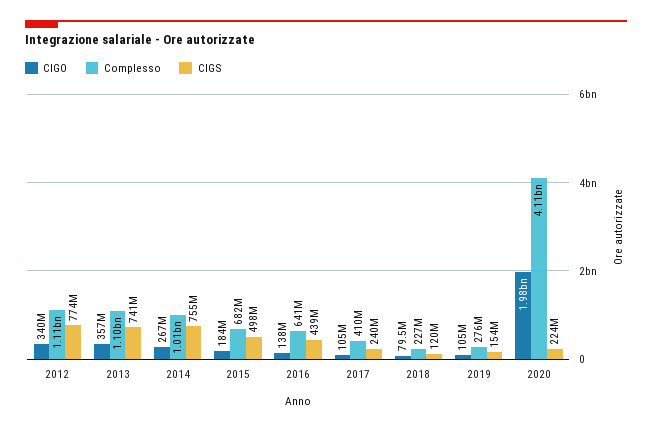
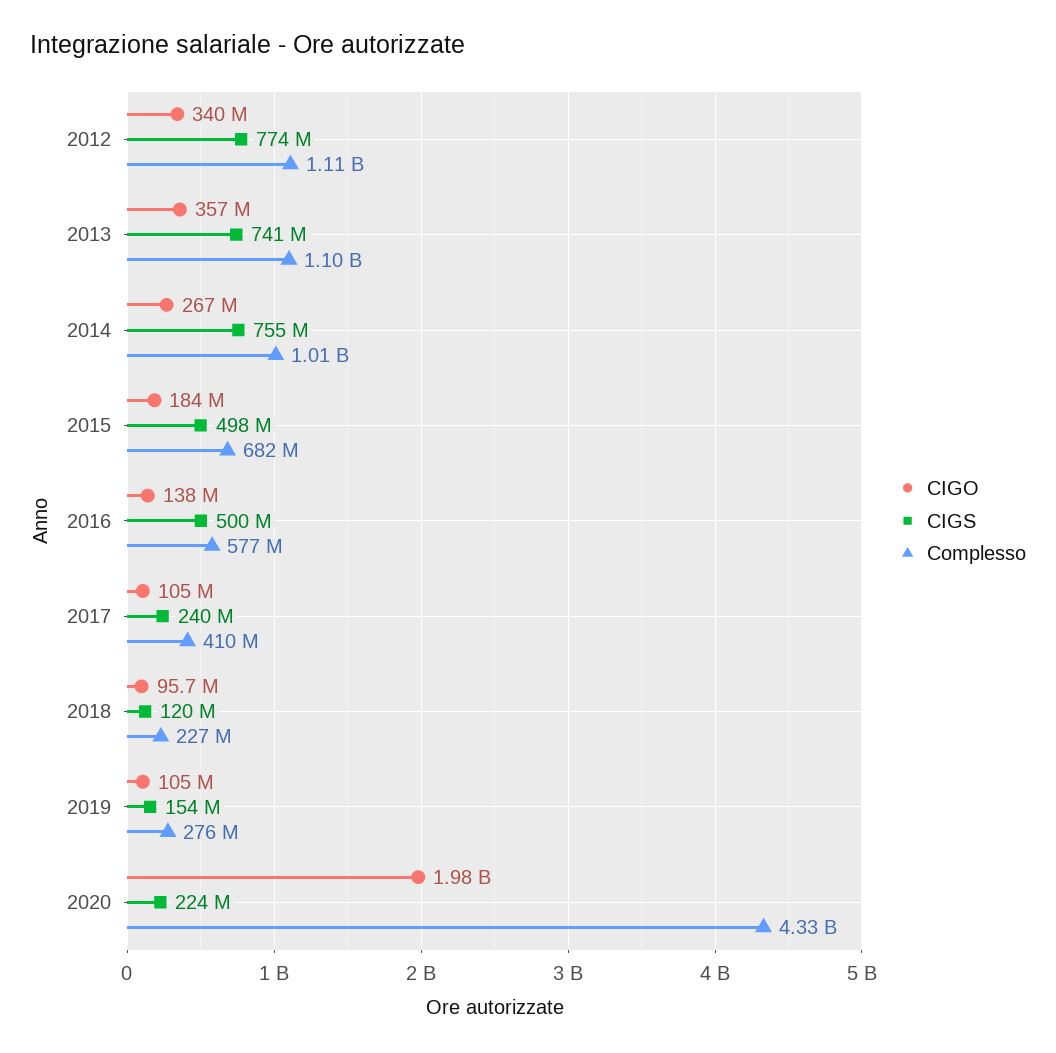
Complesso, 2016: 641000000 -> 577000000
CIGS, 2016: 439000000 -> 500000000
CIGO, 2018: 79500000 -> 95700000
Complesso, 2020: 4110000000 -> 4330000000

